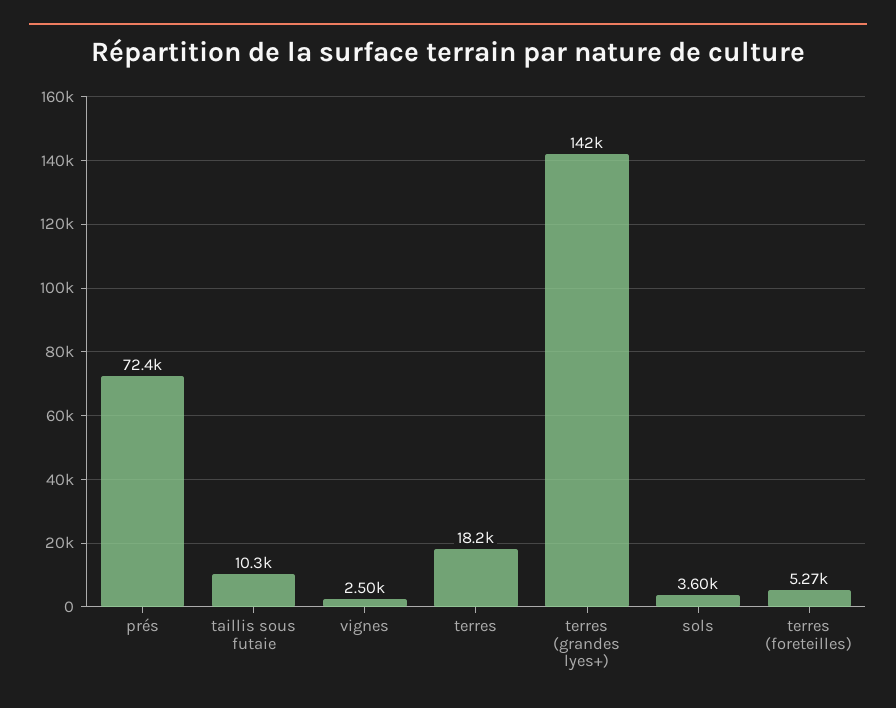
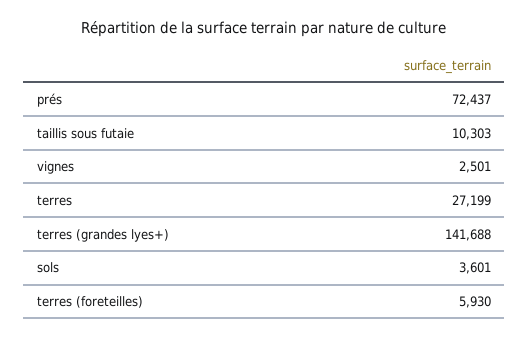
terres: 18200 -> 27199
terres (foreteilles): 5270 -> 5930

